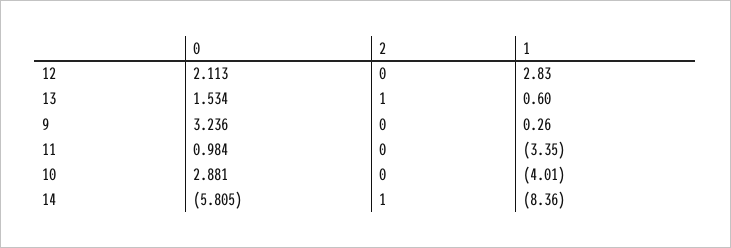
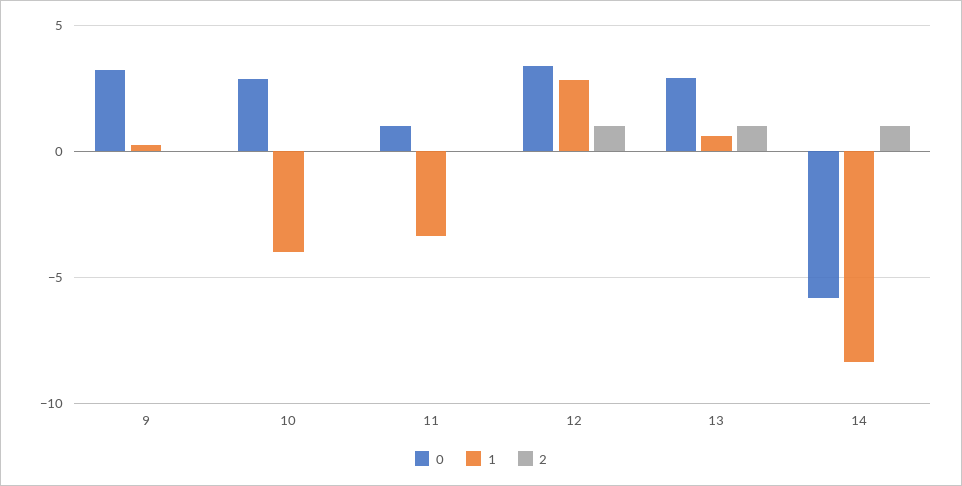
0, 12: 2.113 -> 3.5
2, 12: 0 -> 1
0, 13: 1.534 -> 3

